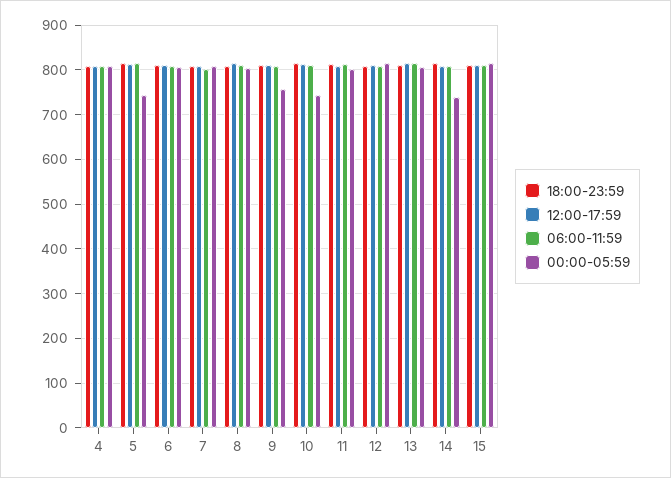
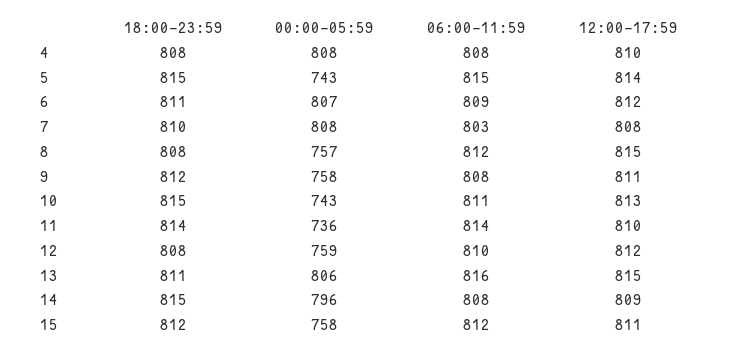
00:00-05:59, 8: 800 -> 757
00:00-05:59, 11: 800 -> 736
00:00-05:59, 12: 820 -> 759
00:00-05:59, 14: 740 -> 796
00:00-05:59, 15: 820 -> 758

